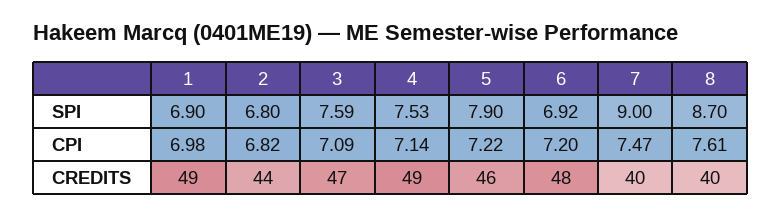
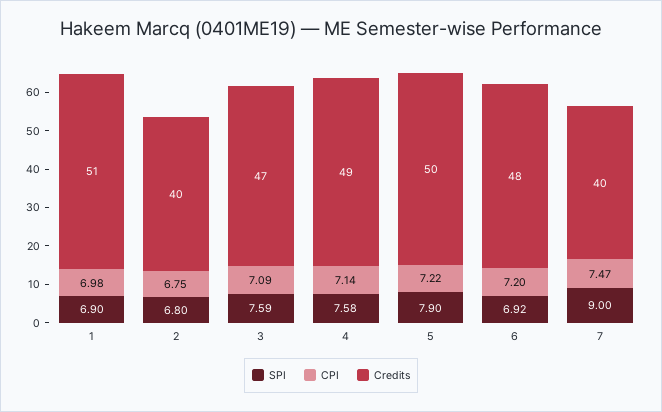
SPI, 4: 7.53 -> 7.58
SPI, 8: 8.7 -> none
CPI, 2: 6.82 -> 6.75
CPI, 8: 7.61 -> none
CREDITS, 1: 49 -> 51
CREDITS, 2: 44 -> 40
CREDITS, 5: 46 -> 50
CREDITS, 8: 40 -> none

